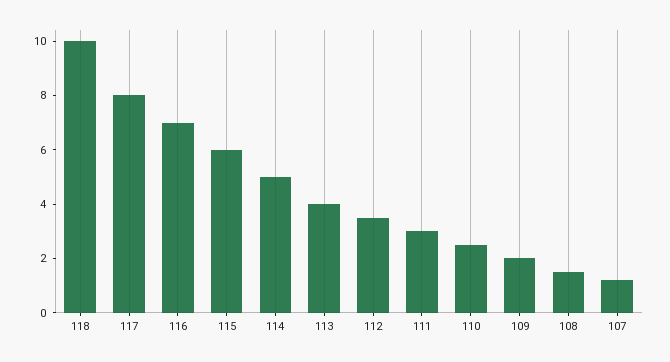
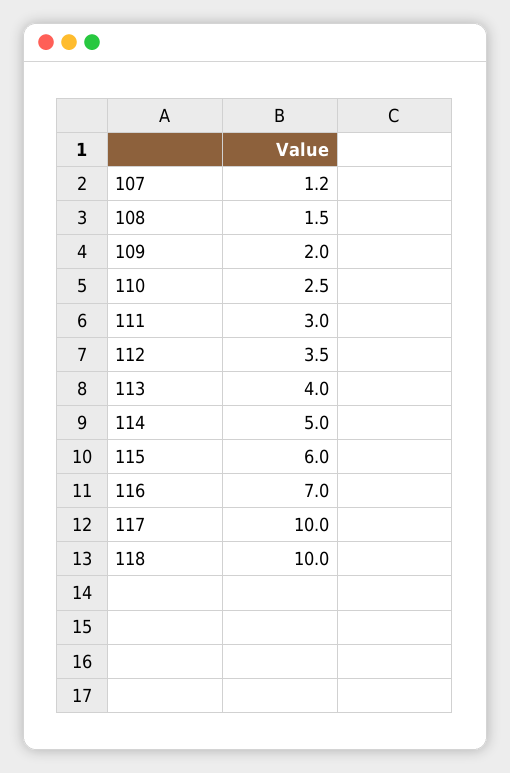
117: 8 -> 10

